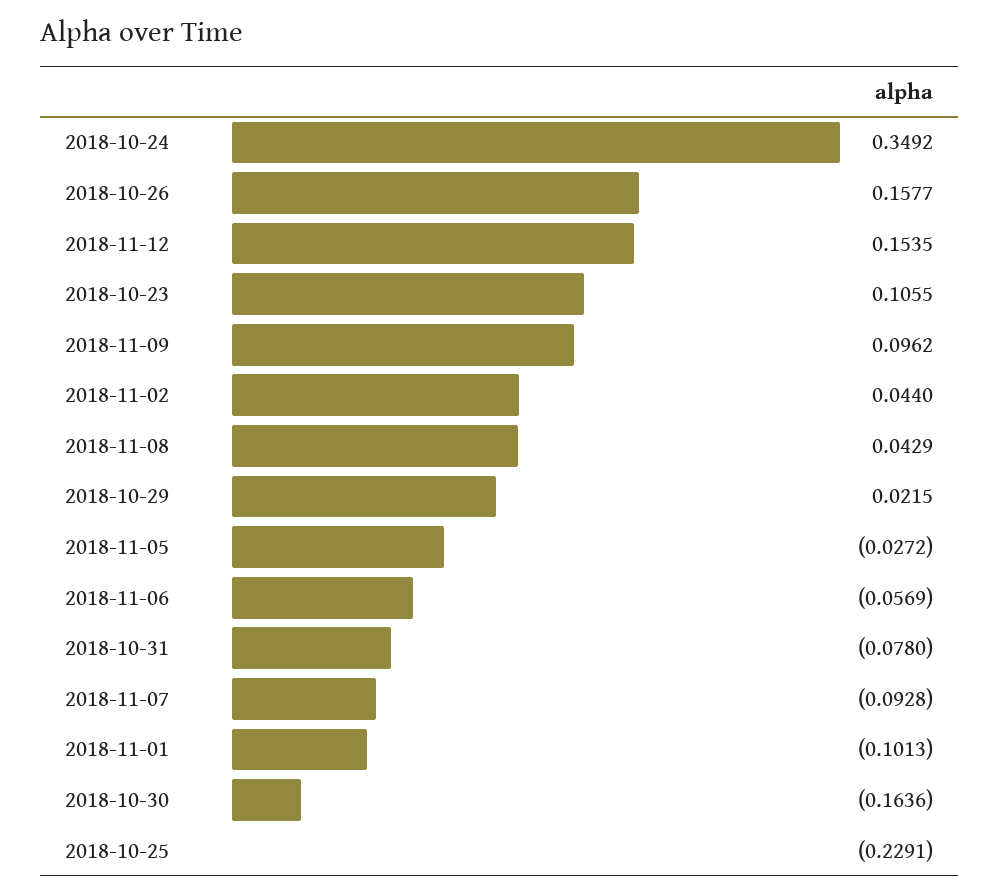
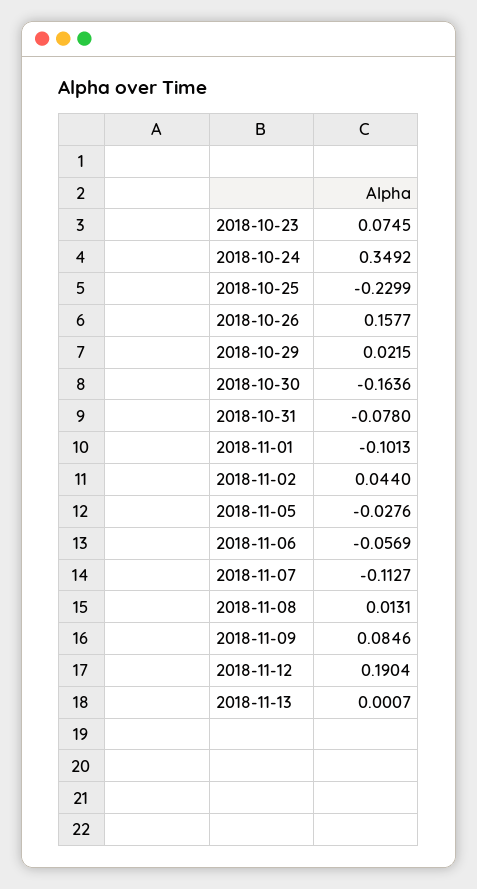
2018-11-12: 0.1535 -> 0.1904
2018-10-23: 0.1055 -> 0.0745
2018-11-09: 0.0962 -> 0.0846
2018-11-08: 0.0429 -> 0.0131
2018-11-05: -0.0272 -> -0.0276
2018-11-07: -0.0928 -> -0.1127
2018-10-25: -0.2291 -> -0.2299
2018-11-13: none -> 0.0007

